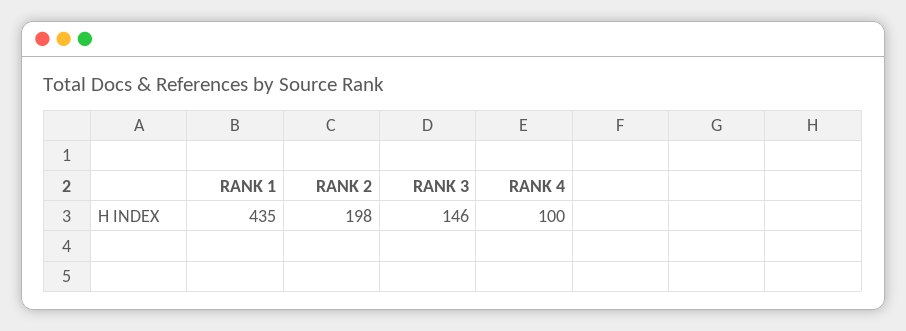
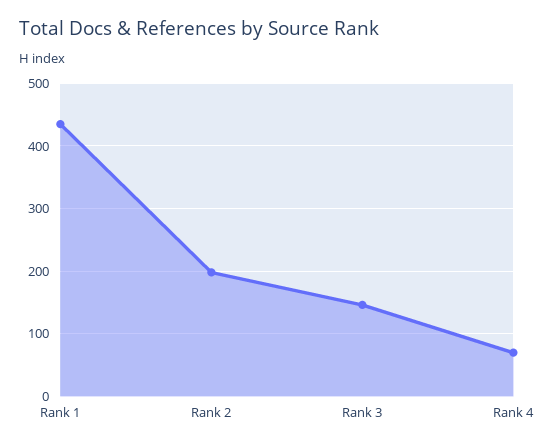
RANK 4: 100 -> 70

